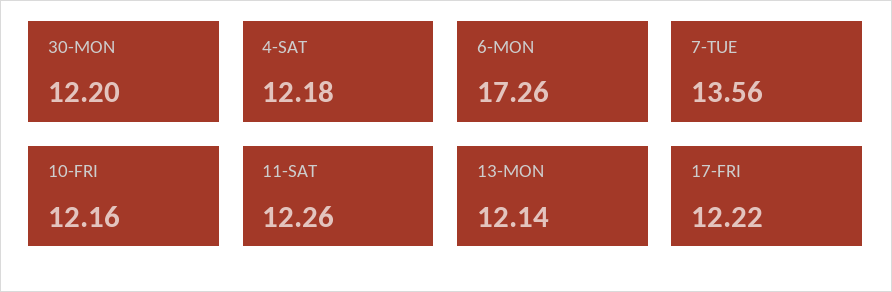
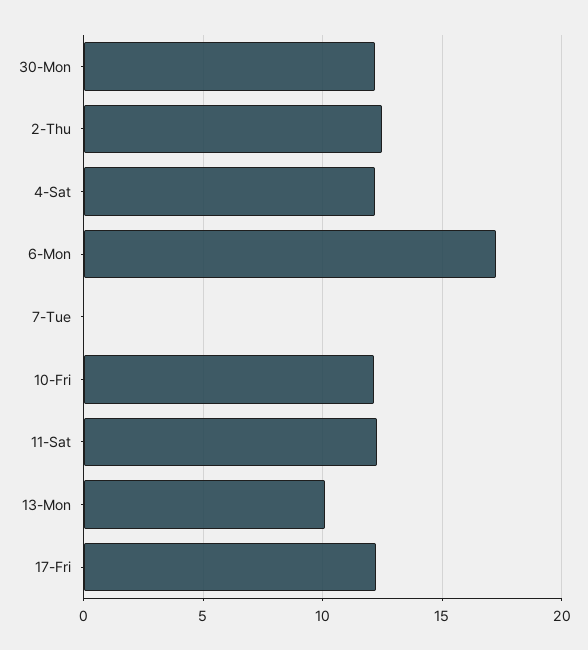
7-TUE: 13.56 -> 0
13-MON: 12.14 -> 10
2-Thu: none -> 12.5

